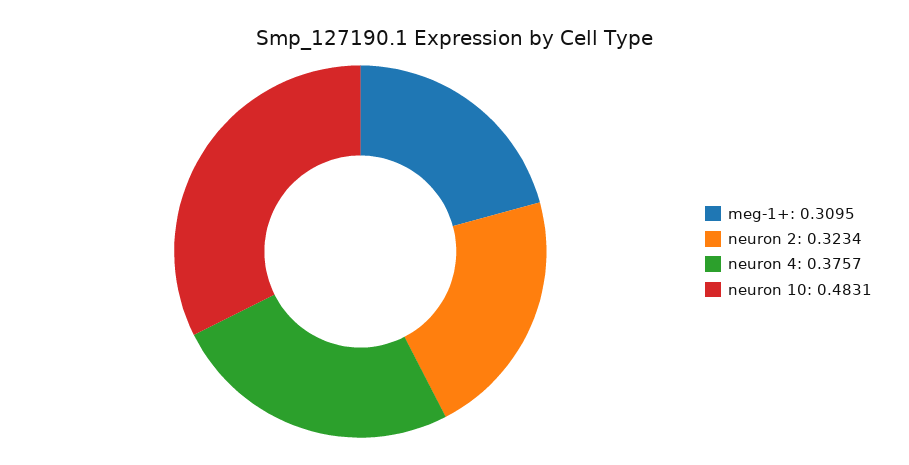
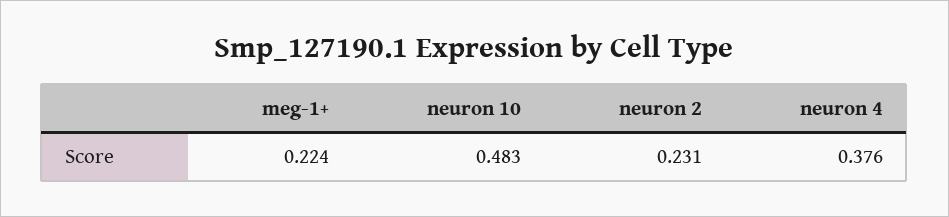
meg-1+: 0.3095 -> 0.224
neuron 2: 0.3234 -> 0.231

